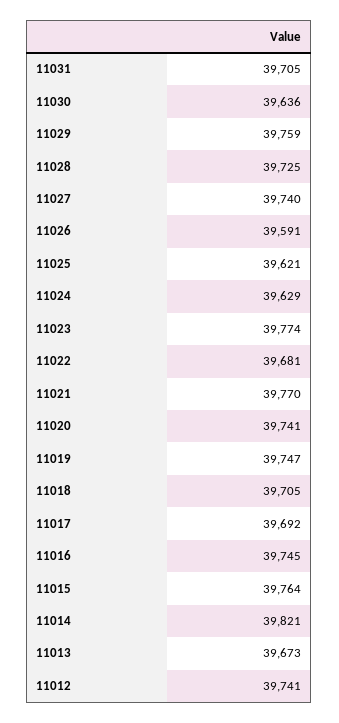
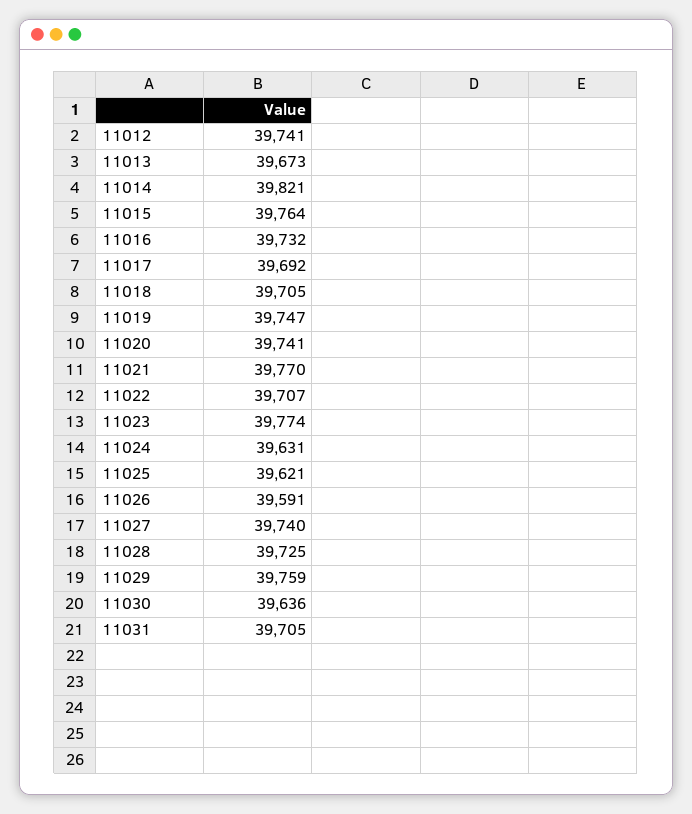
11024: 39629 -> 39631
11022: 39681 -> 39707
11016: 39745 -> 39732

